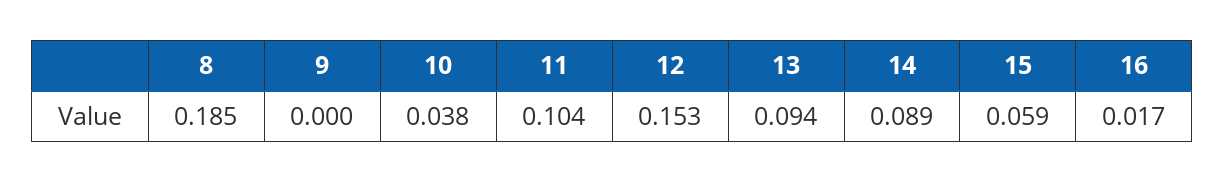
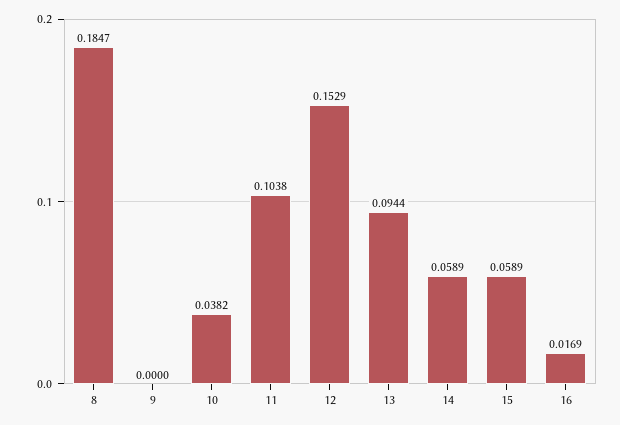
14: 0.089 -> 0.0589

